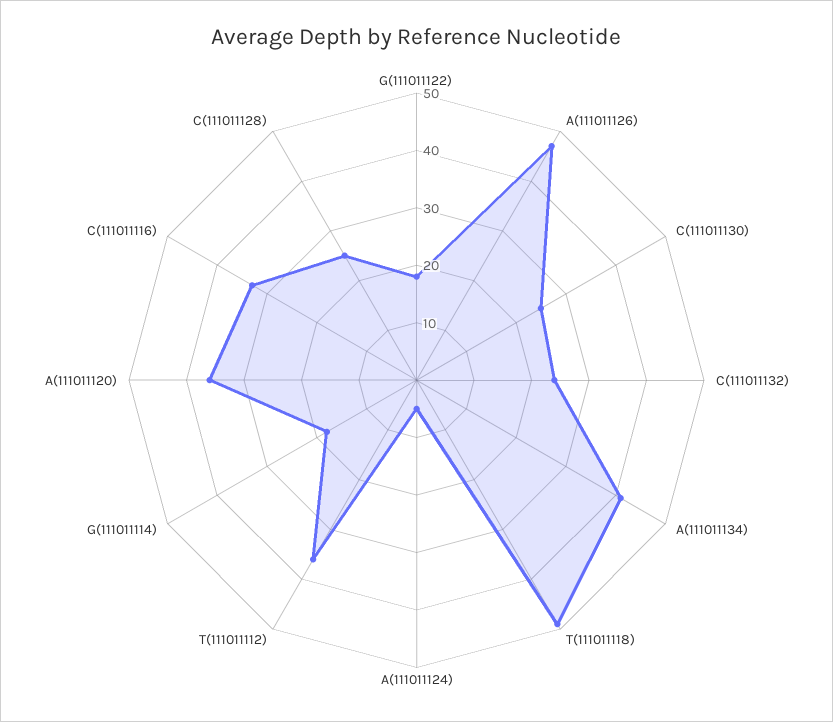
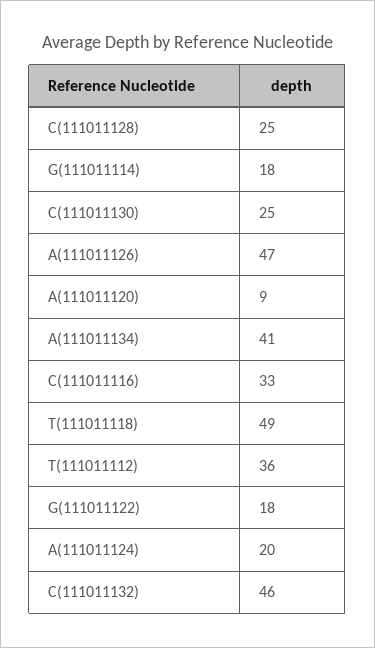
C(111011132): 25 -> 46
A(111011124): 5 -> 20
A(111011120): 35 -> 9

